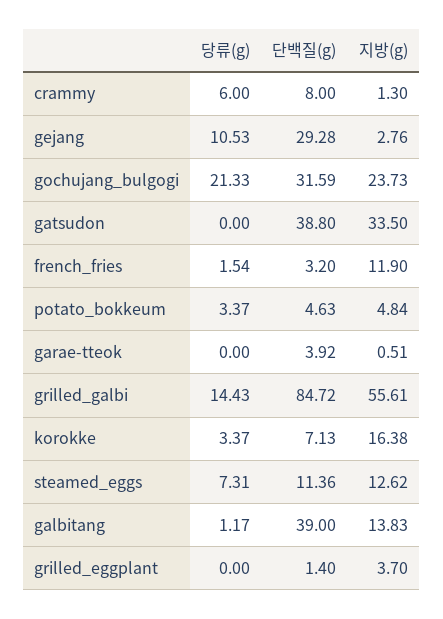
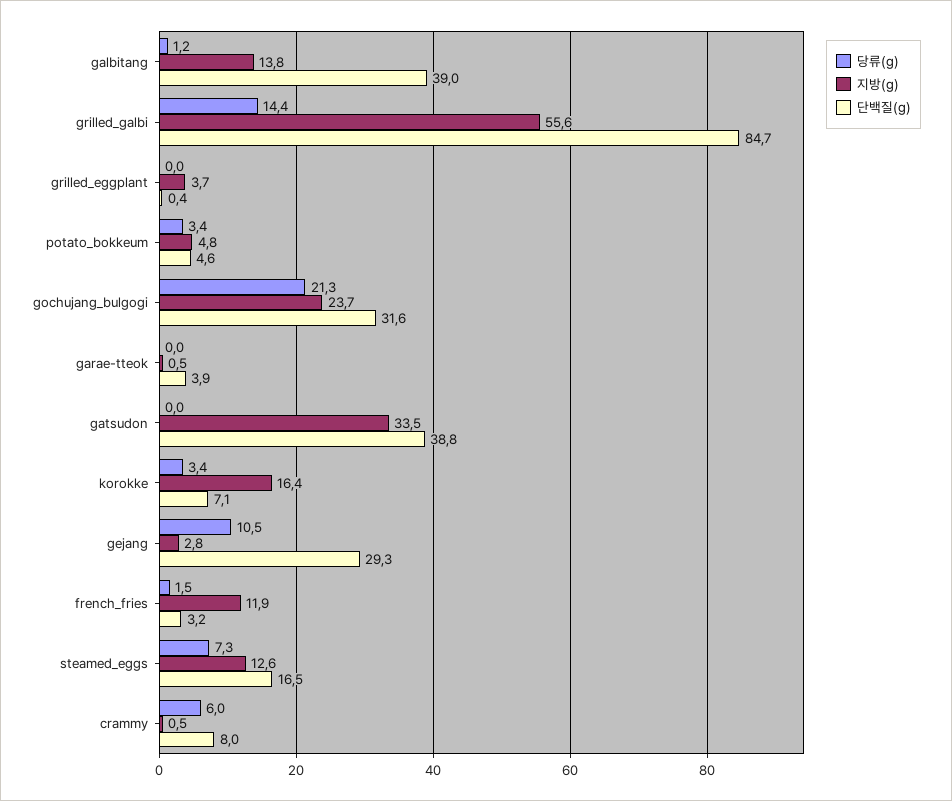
지방(g), crammy: 1.3 -> 0.5
단백질(g), steamed_eggs: 11.36 -> 16.5
단백질(g), grilled_eggplant: 1.4 -> 0.4

